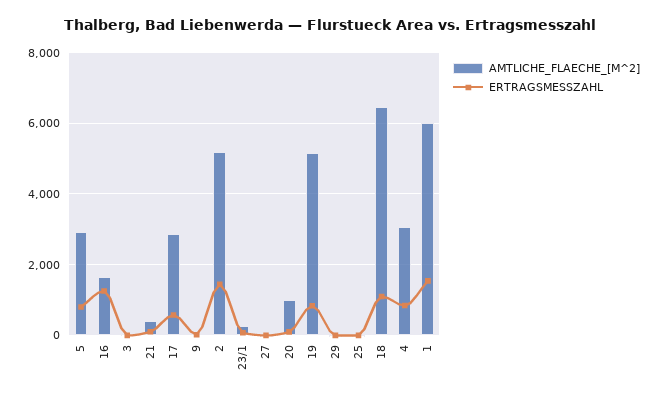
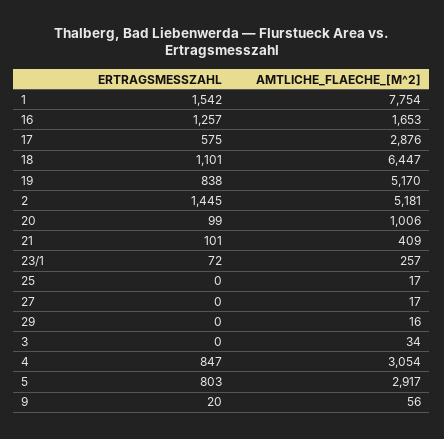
AMTLICHE_FLAECHE_[M^2], 1: 6000 -> 7754

